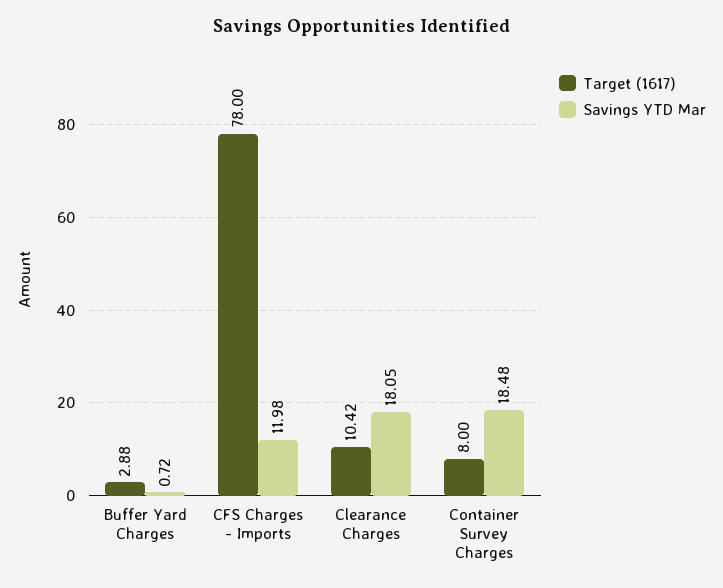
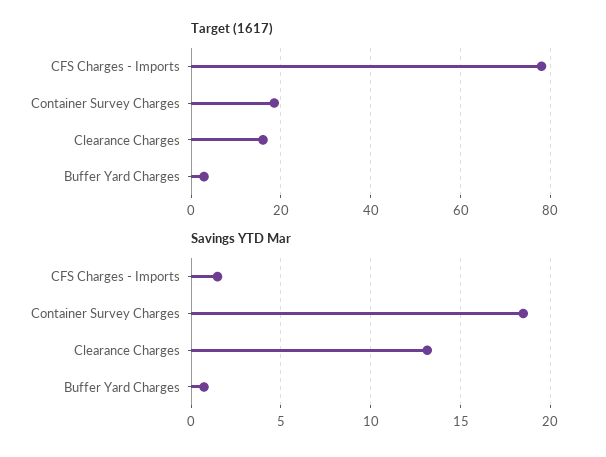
Savings YTD Mar, CFS Charges - Imports: 11.98 -> 1.5
Target (1617), Clearance Charges: 10.42 -> 16
Savings YTD Mar, Clearance Charges: 18.05 -> 13
Target (1617), Container Survey Charges: 8 -> 18

